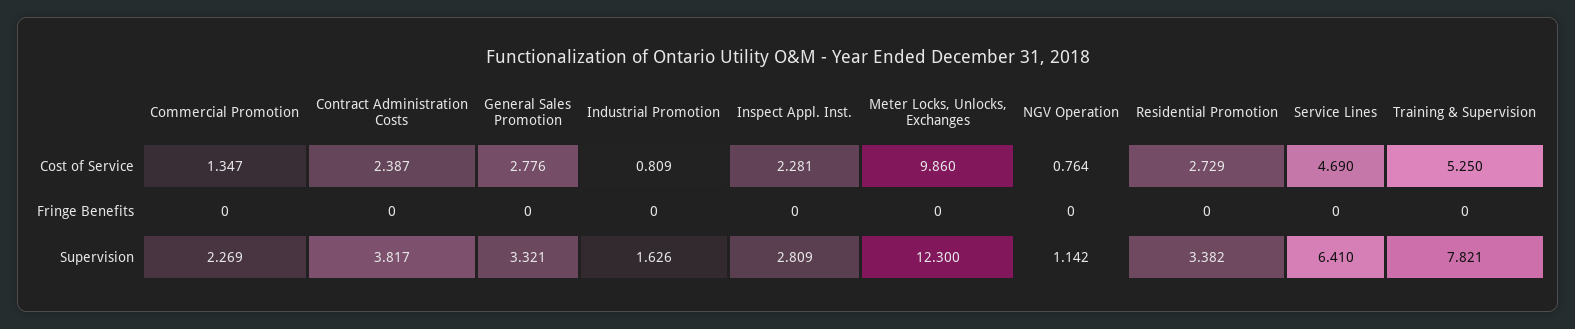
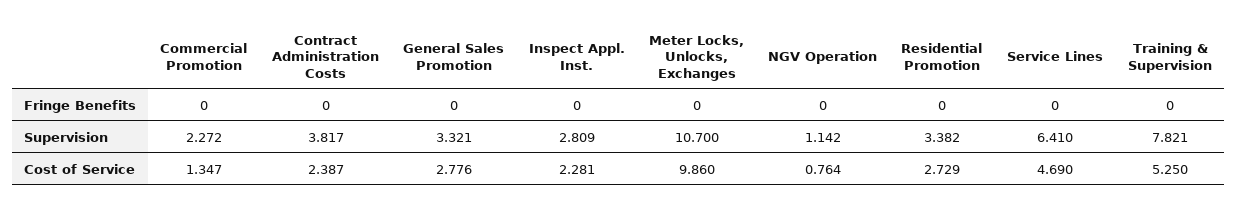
Industrial Promotion, Cost of Service: 0.809 -> none
Industrial Promotion, Fringe Benefits: 0 -> none
Commercial Promotion, Supervision: 2.269 -> 2.272
Industrial Promotion, Supervision: 1.626 -> none
Meter Locks, Unlocks, Exchanges, Supervision: 12.3 -> 10.7

